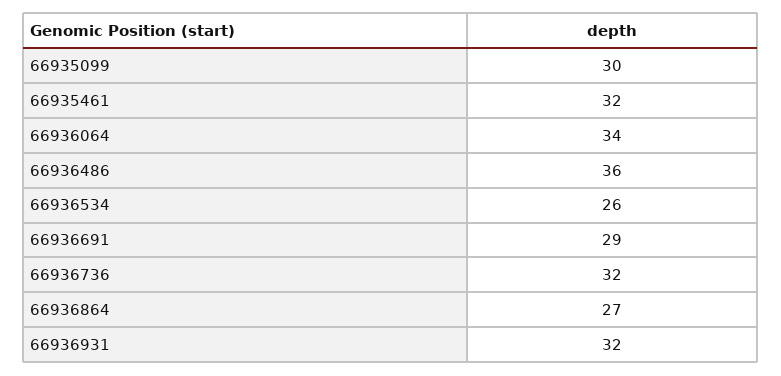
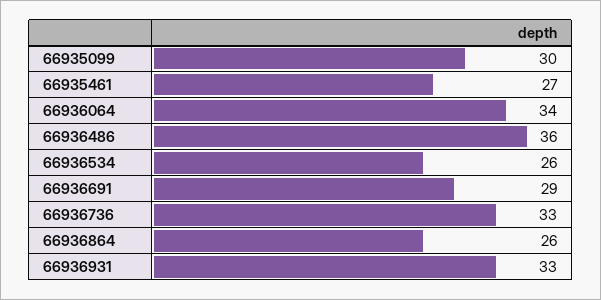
66935461: 32 -> 27
66936736: 32 -> 33
66936864: 27 -> 26
66936931: 32 -> 33

